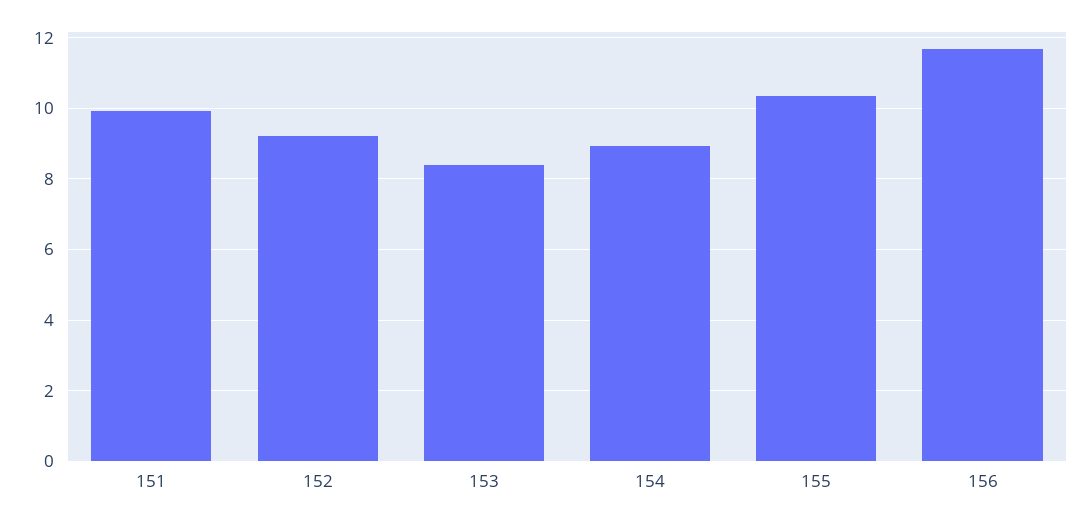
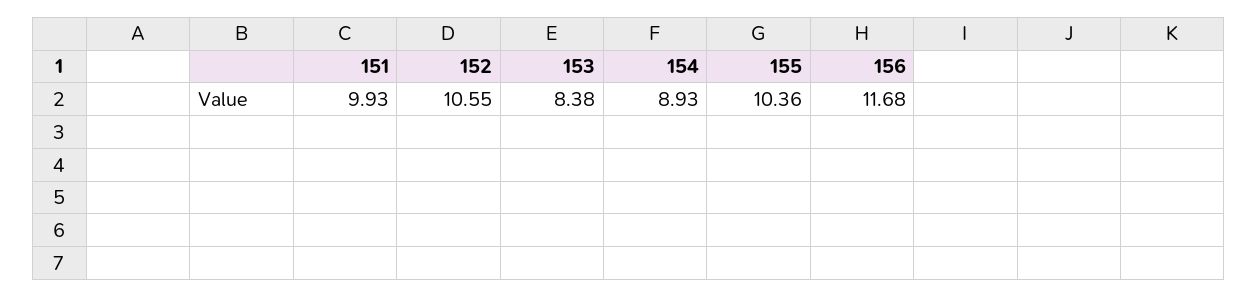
152: 9.2 -> 10.55

